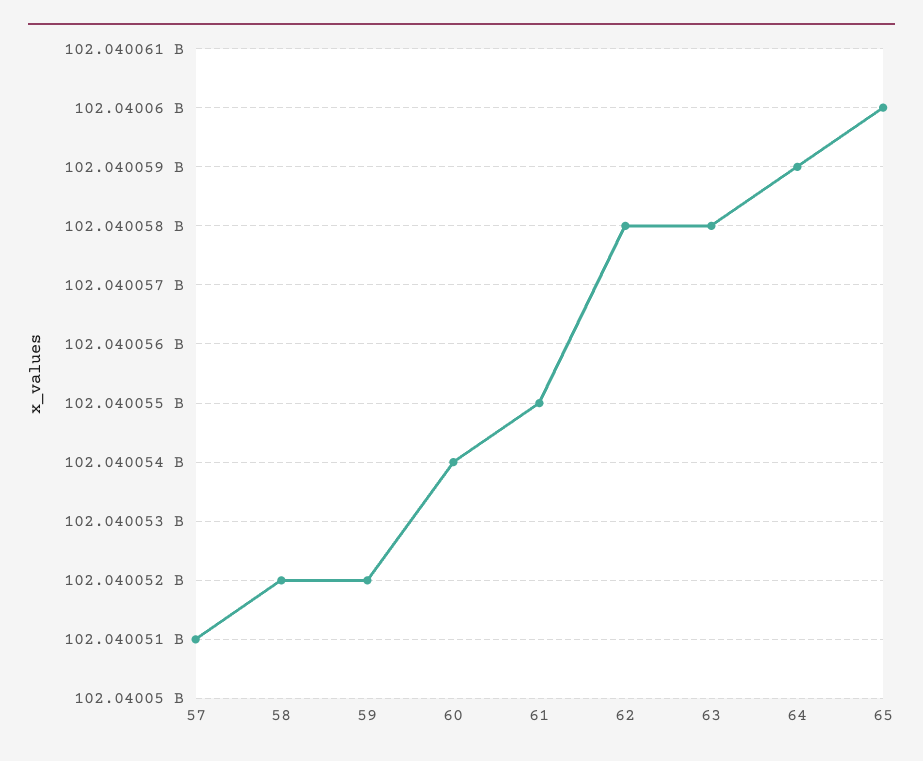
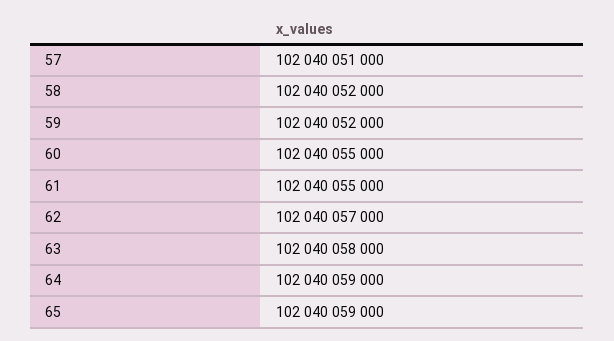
60: 102040054000 -> 102040055000
62: 102040058000 -> 102040057000
65: 102040060000 -> 102040059000

